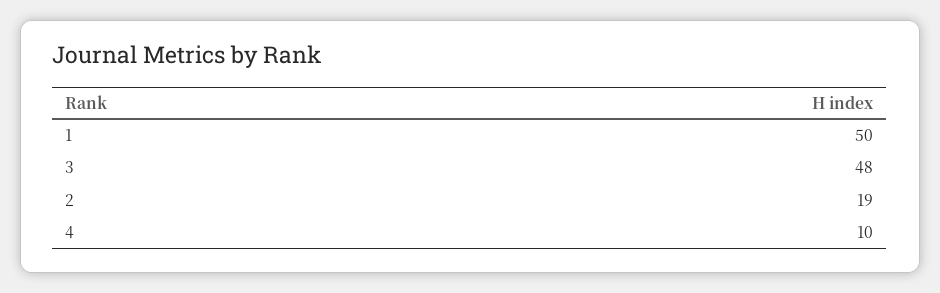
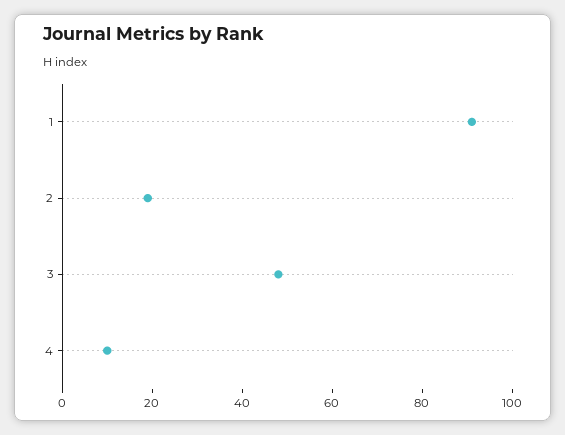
1: 50 -> 90

